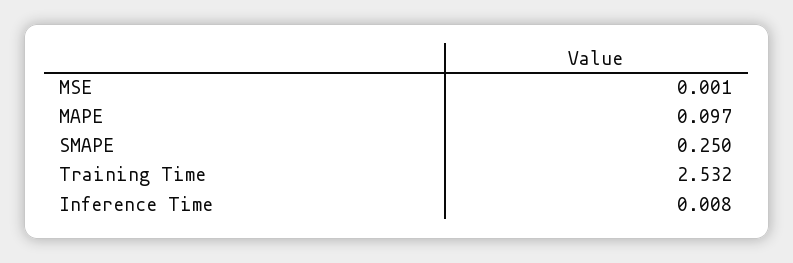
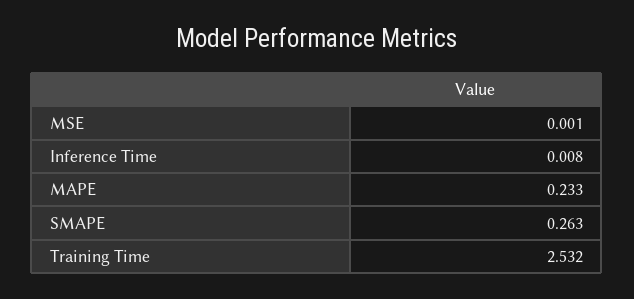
MAPE: 0.097 -> 0.233
SMAPE: 0.25 -> 0.263

